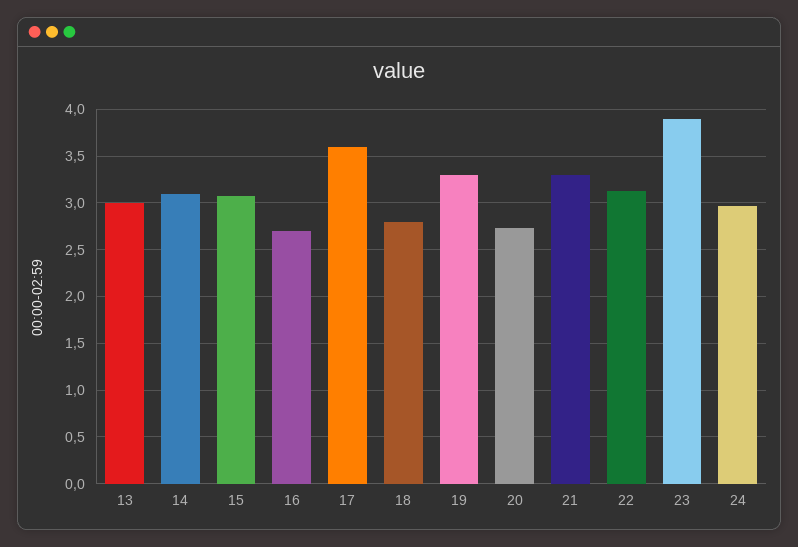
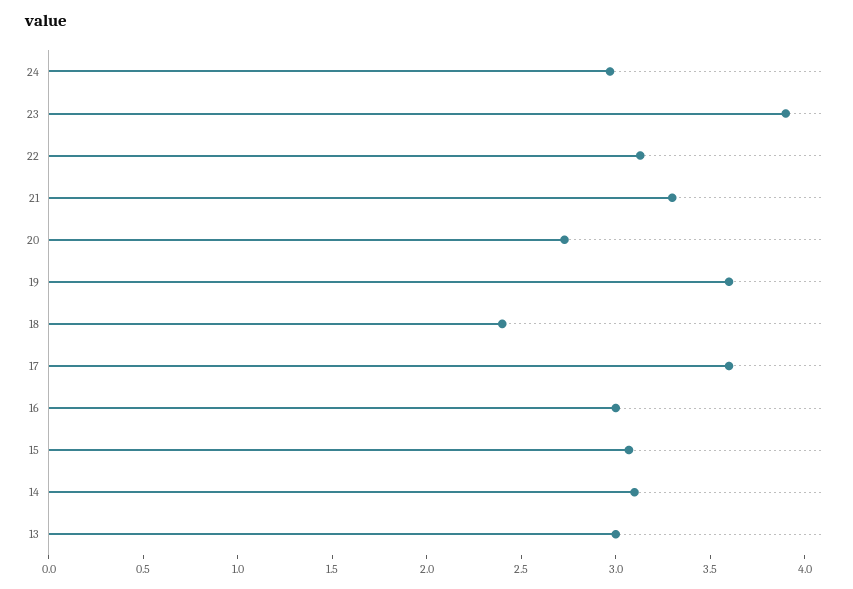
16: 2.7 -> 3
18: 2.8 -> 2.4
19: 3.3 -> 3.6

